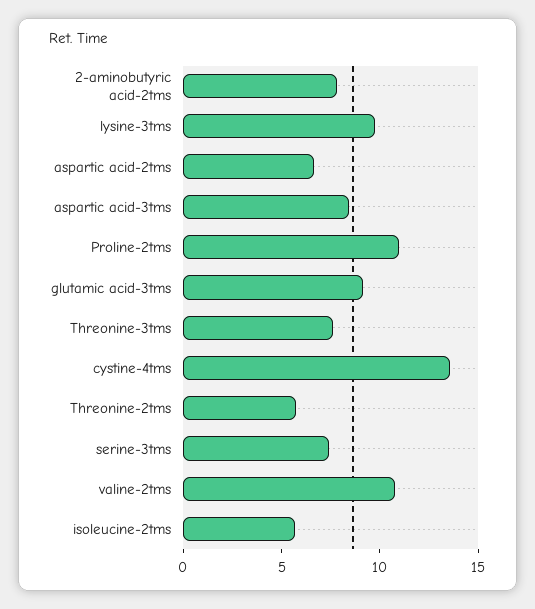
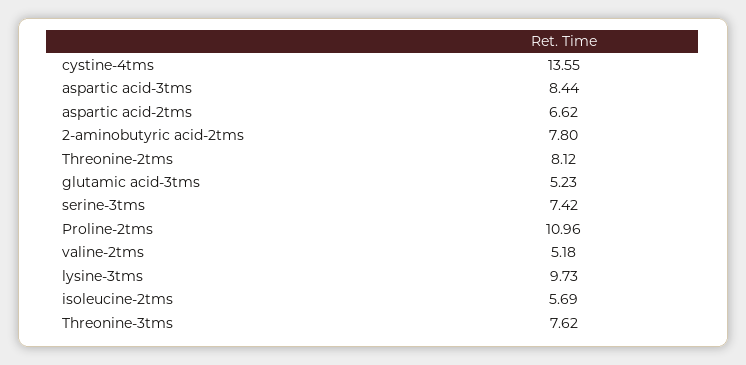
glutamic acid-3tms: 9 -> 5.23
Threonine-2tms: 6 -> 8.12
valine-2tms: 11 -> 5.18

